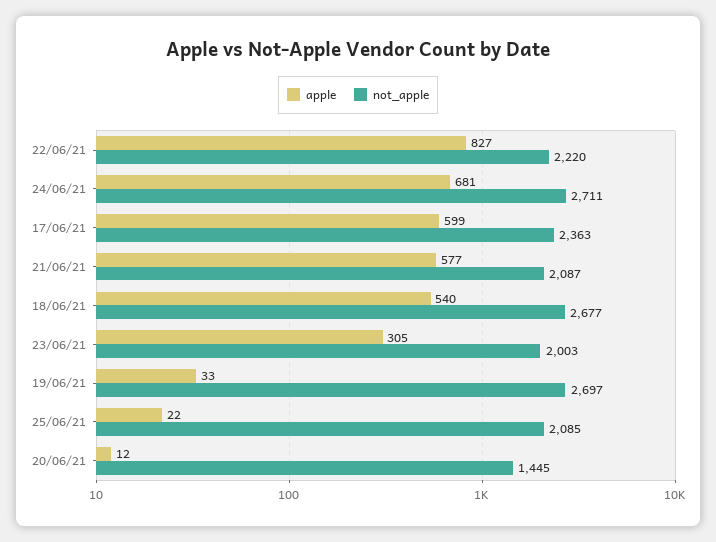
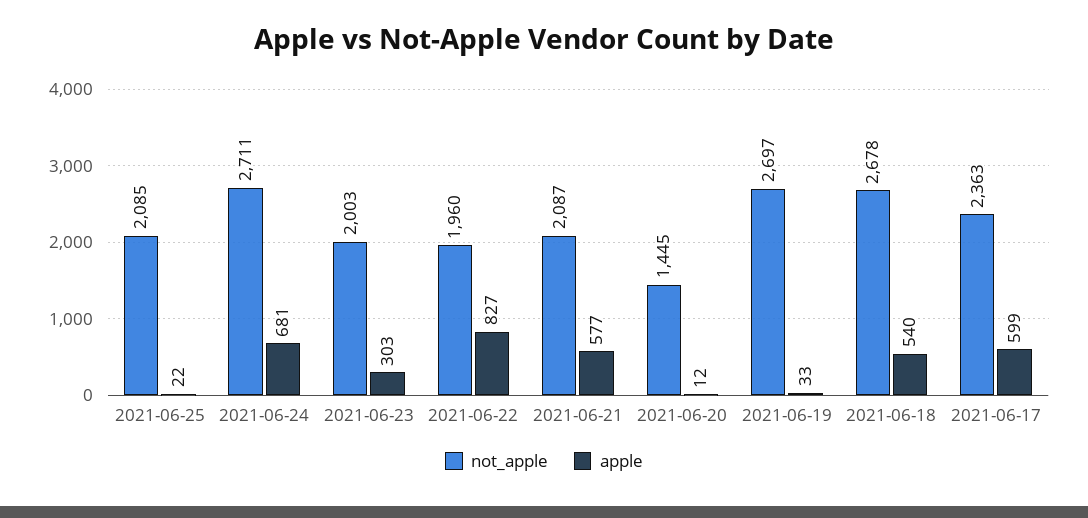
not_apple, 22/06/21: 2220 -> 1960
not_apple, 18/06/21: 2677 -> 2678
apple, 23/06/21: 305 -> 303

